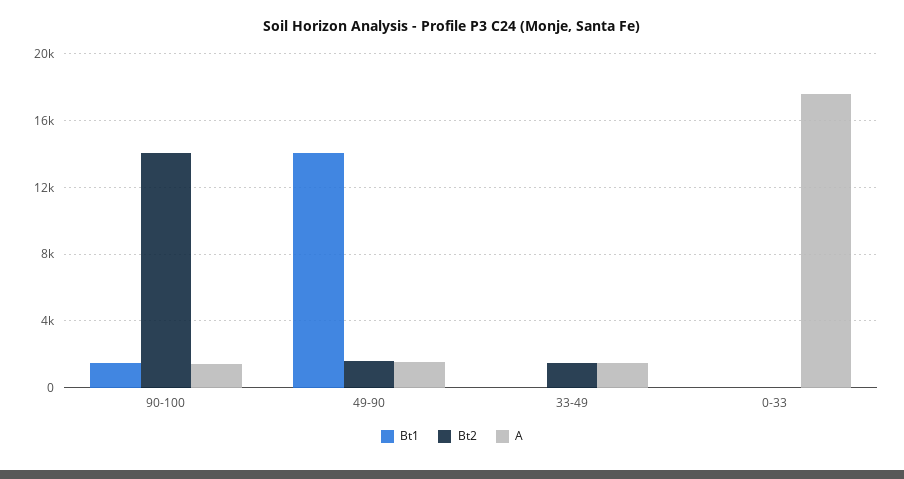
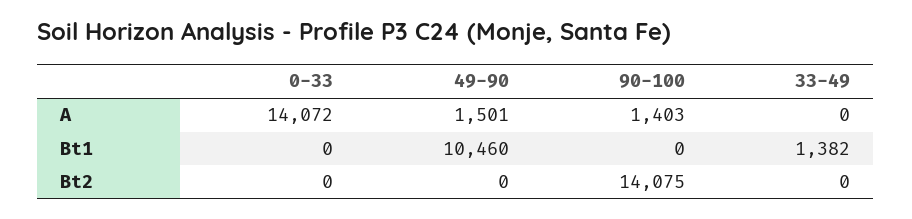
Bt1, 90-100: 1500 -> 0
Bt1, 49-90: 14000 -> 10460
Bt2, 49-90: 1500 -> 0
Bt1, 33-49: 0 -> 1382
Bt2, 33-49: 1500 -> 0
A, 33-49: 1500 -> 0
A, 0-33: 17500 -> 14072

